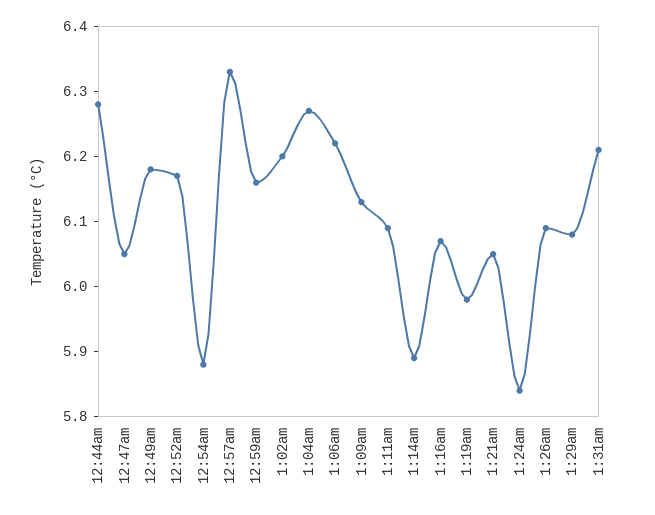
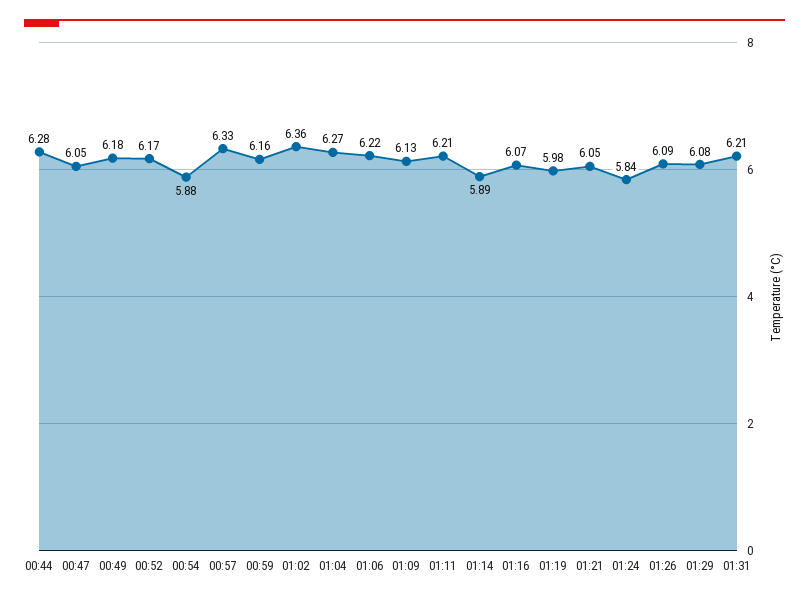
1:02am: 6.2 -> 6.36
1:11am: 6.1 -> 6.21

